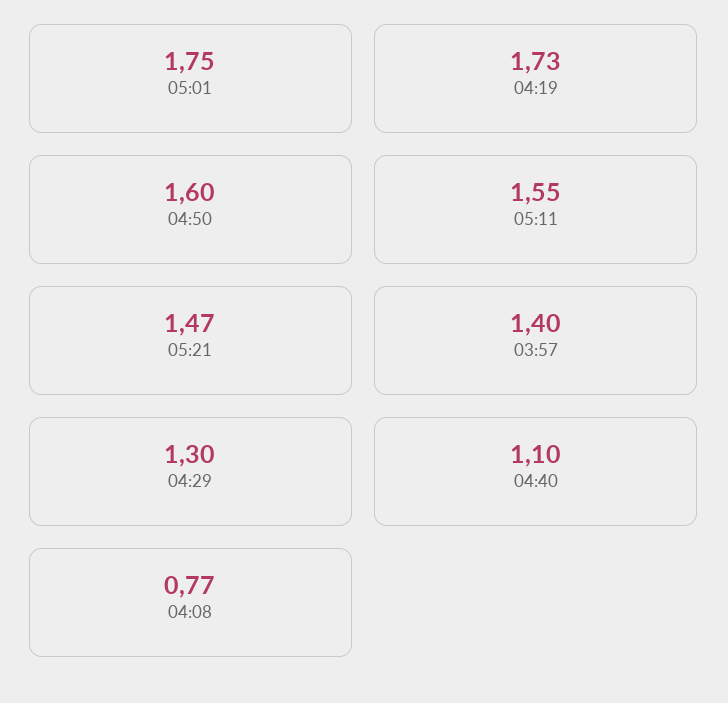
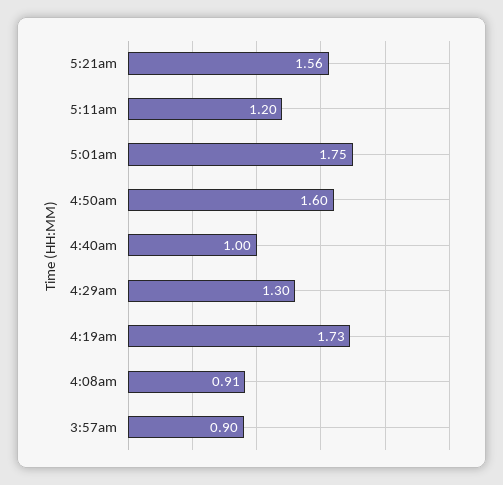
05:11: 1.55 -> 1.2
05:21: 1.47 -> 1.56
03:57: 1.4 -> 0.9
04:40: 1.1 -> 1
04:08: 0.77 -> 0.91

